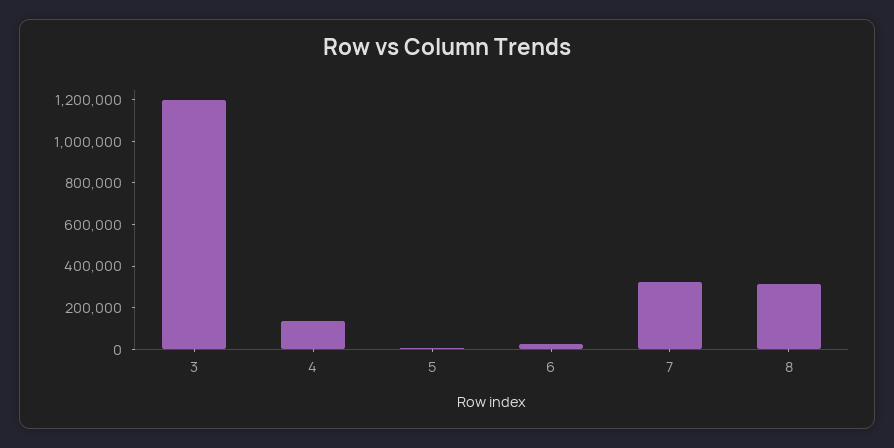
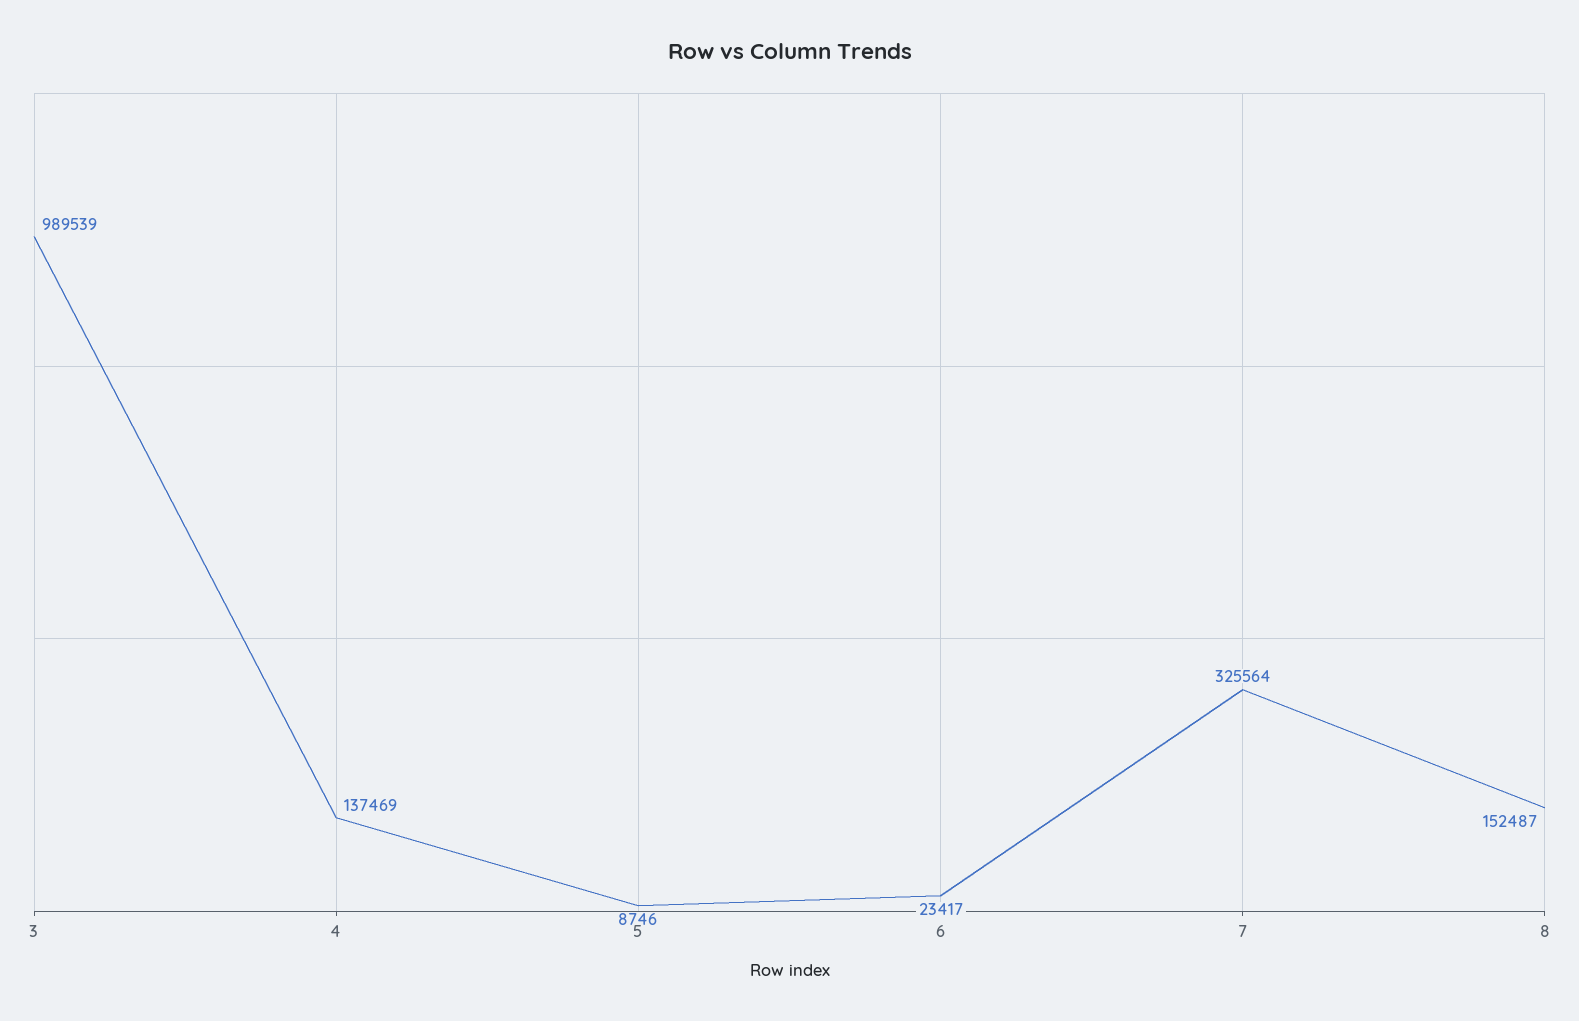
3: 1200000 -> 989539
8: 300000 -> 152487

